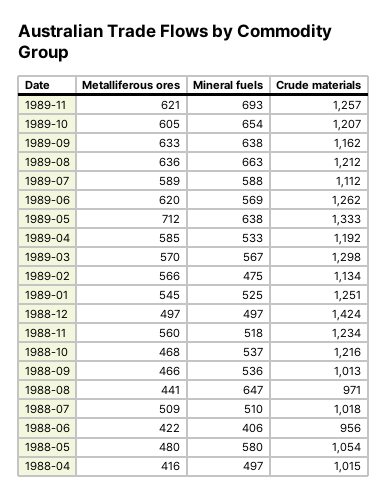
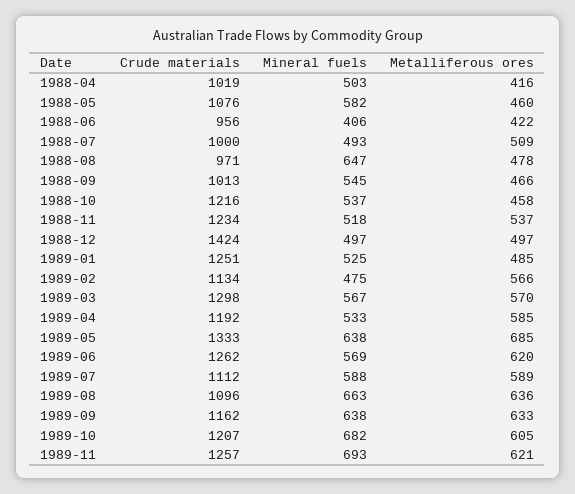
Mineral fuels, 1989-10: 654 -> 682
Crude materials, 1989-08: 1212 -> 1096
Metalliferous ores, 1989-05: 712 -> 685
Metalliferous ores, 1989-01: 545 -> 485
Metalliferous ores, 1988-11: 560 -> 537
Metalliferous ores, 1988-10: 468 -> 458
Mineral fuels, 1988-09: 536 -> 545
Metalliferous ores, 1988-08: 441 -> 478
Mineral fuels, 1988-07: 510 -> 493
Crude materials, 1988-07: 1018 -> 1000
Metalliferous ores, 1988-05: 480 -> 460
Mineral fuels, 1988-05: 580 -> 582
Crude materials, 1988-05: 1054 -> 1076
Mineral fuels, 1988-04: 497 -> 503
Crude materials, 1988-04: 1015 -> 1019

